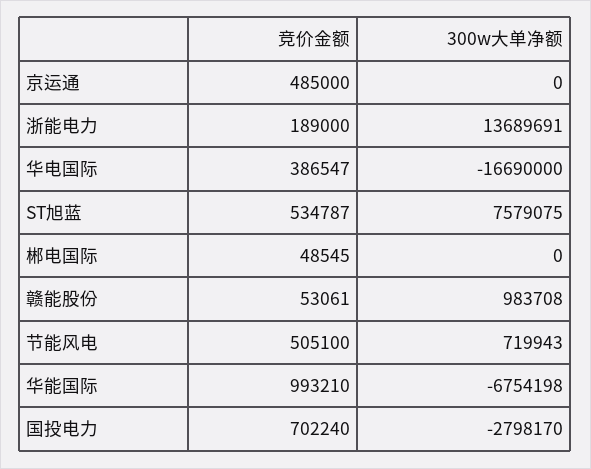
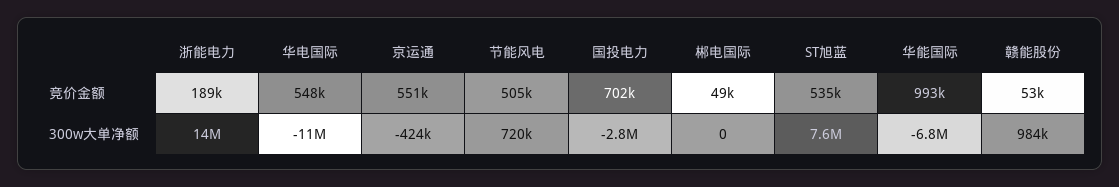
竞价金额, 京运通: 485000 -> 551000
300w大单净额, 京运通: 0 -> -424000
竞价金额, 华电国际: 386547 -> 548000
300w大单净额, 华电国际: -16690000 -> -11000000

